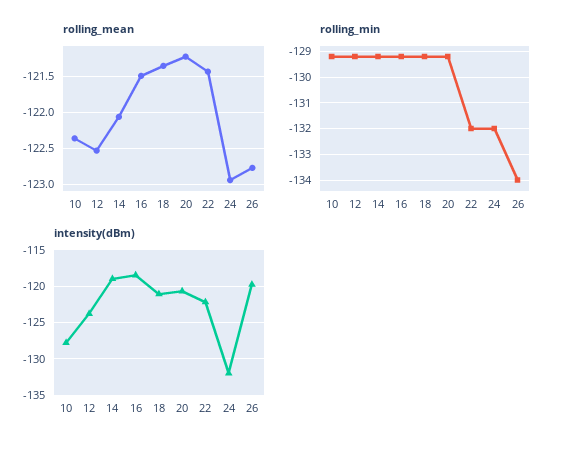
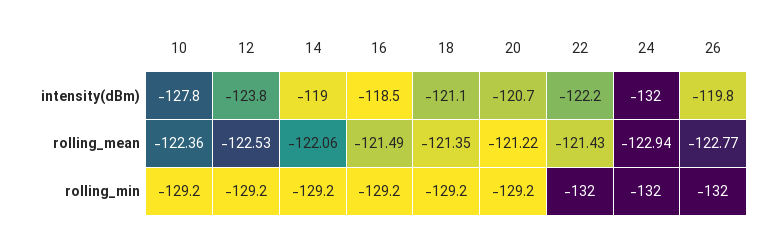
rolling_min, 26: -134 -> -132

